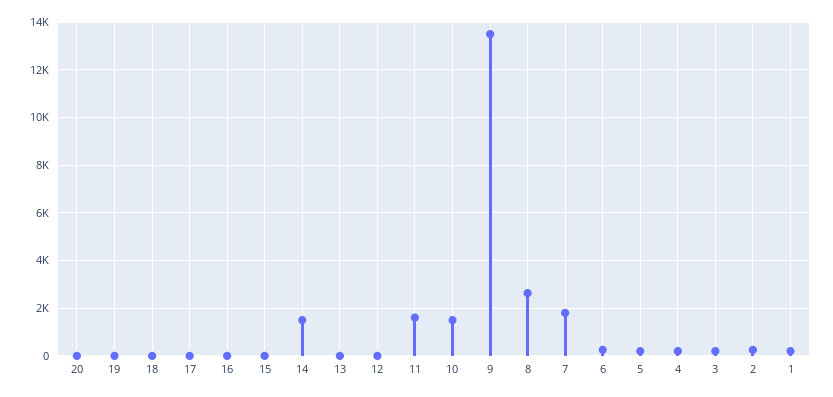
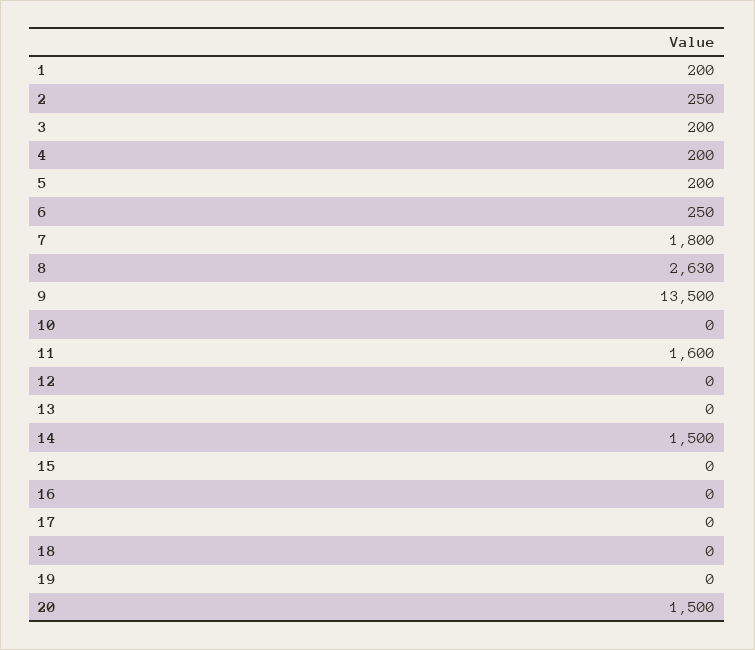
20: 0 -> 1500
10: 1500 -> 0

